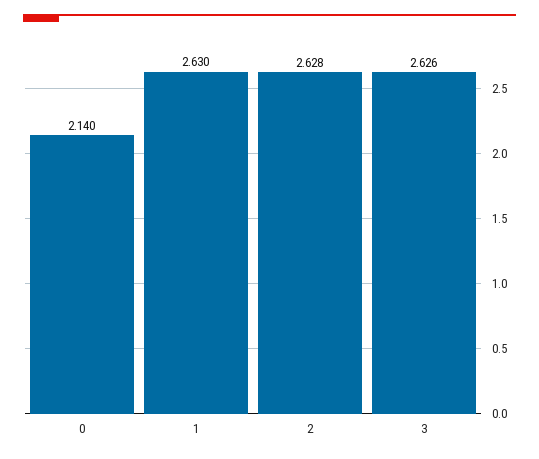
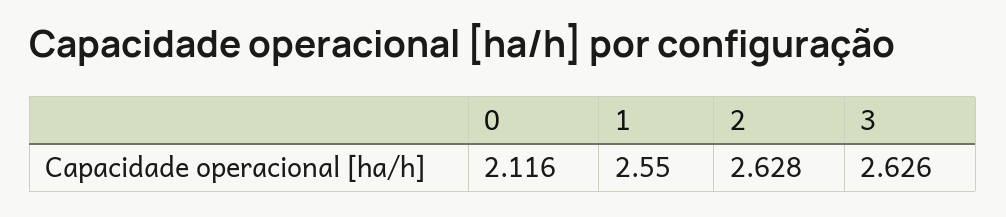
0: 2.14 -> 2.116
1: 2.63 -> 2.55

